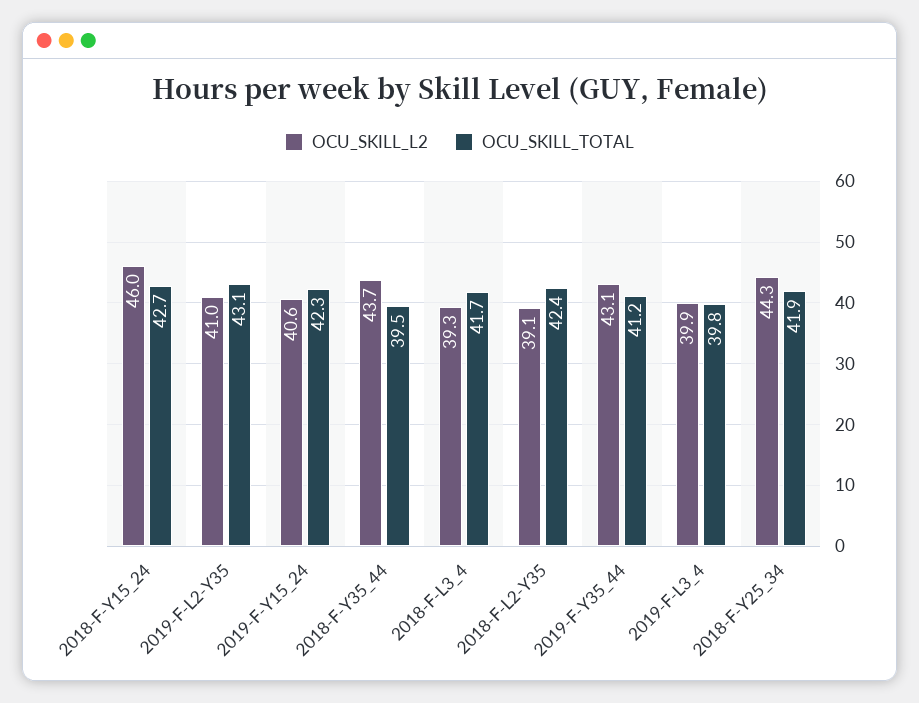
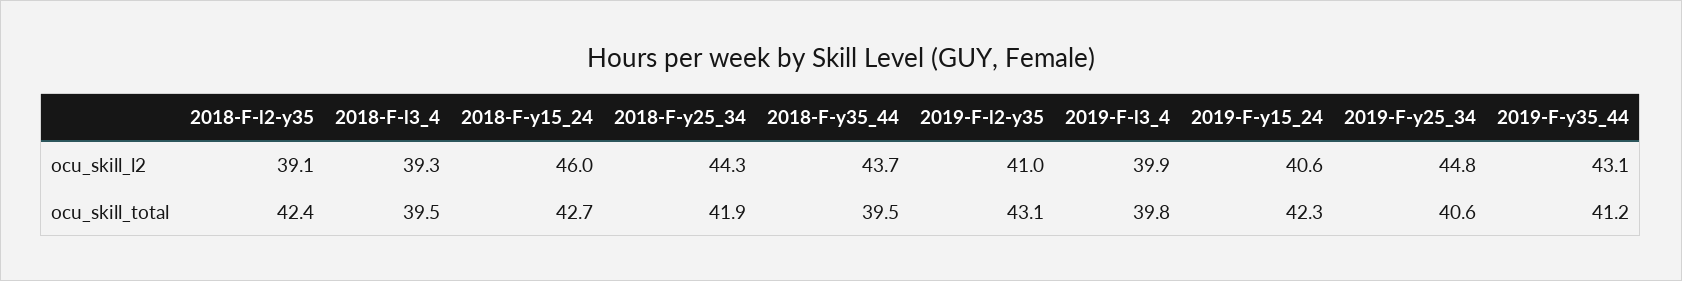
OCU_SKILL_TOTAL, 2018-F-L3_4: 41.7 -> 39.5
OCU_SKILL_L2, 2019-F-y25_34: none -> 44.8
OCU_SKILL_TOTAL, 2019-F-y25_34: none -> 40.6

